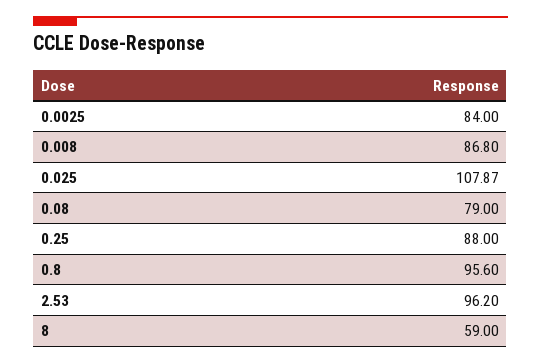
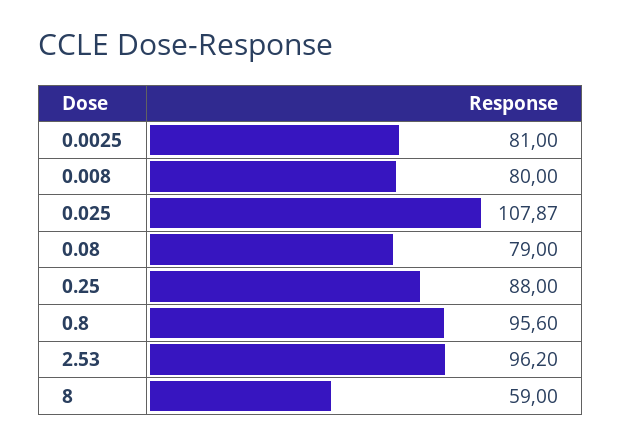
0.0025: 84 -> 81
0.008: 86.8 -> 80

